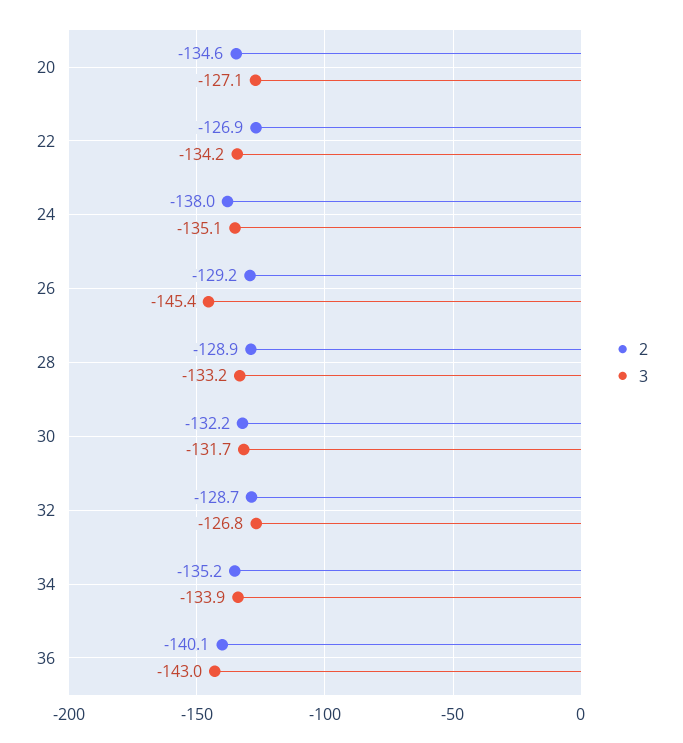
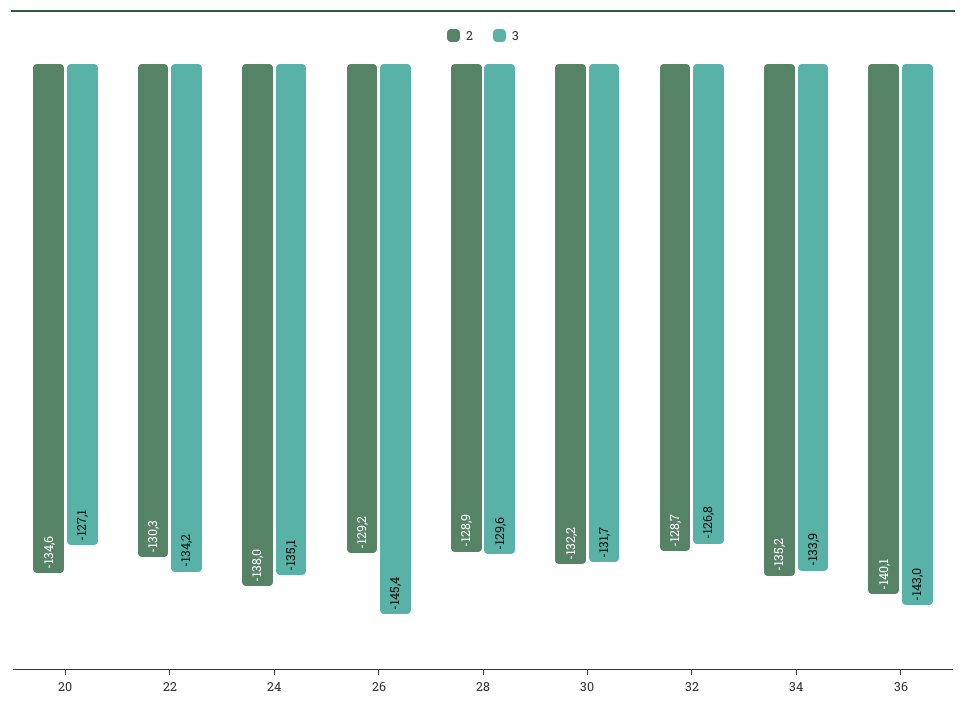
2, 22: -126.9 -> -130.3
3, 28: -133.2 -> -129.6

